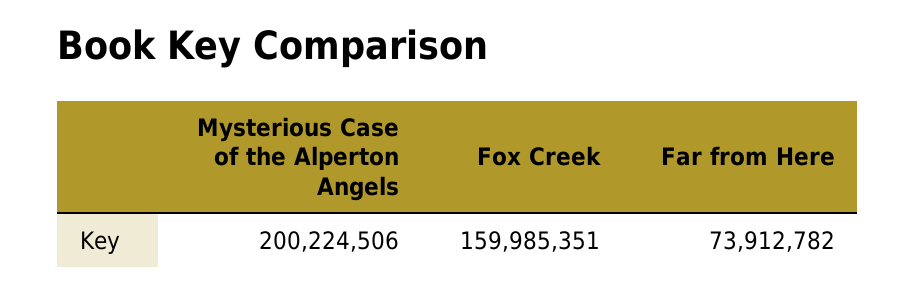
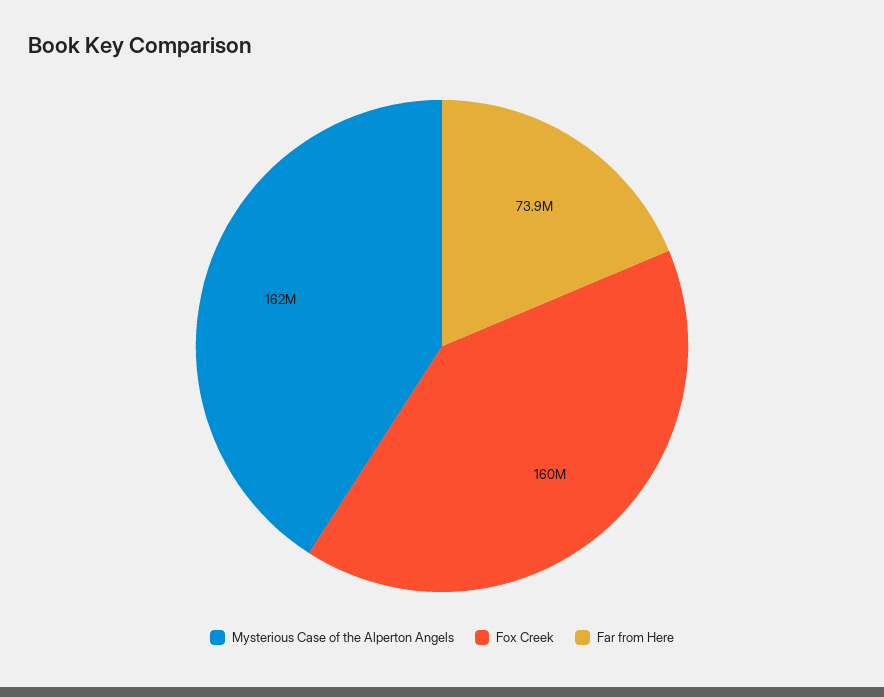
Mysterious Case of the Alperton Angels: 200224506 -> 162000000

